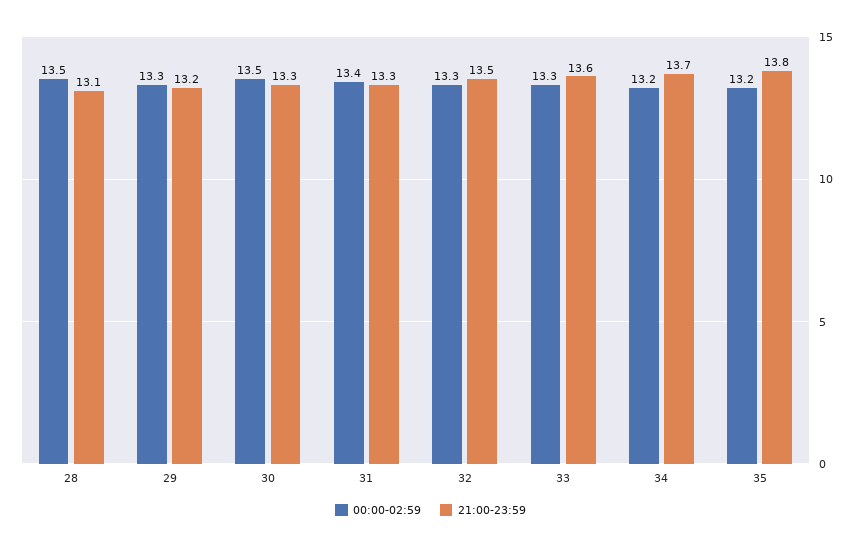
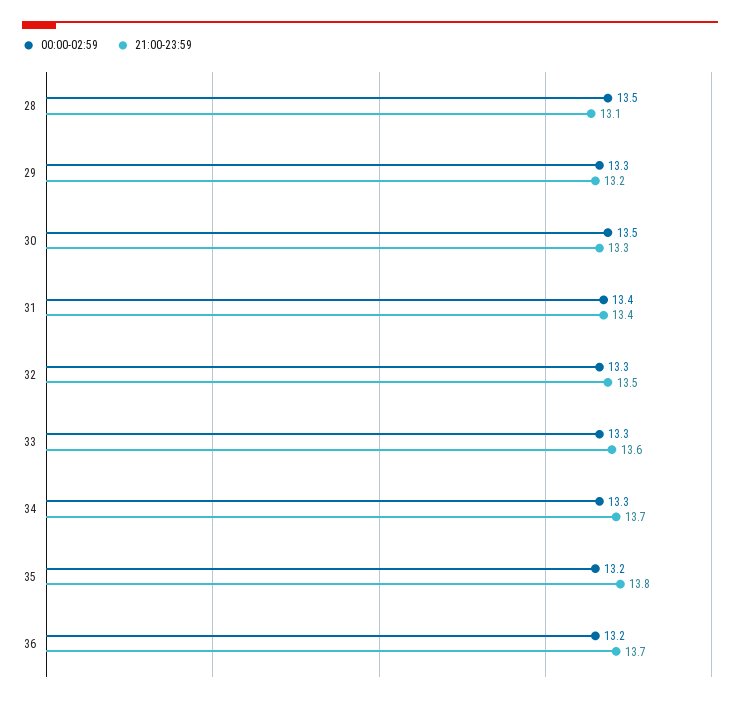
21:00-23:59, 31: 13.3 -> 13.4
00:00-02:59, 34: 13.2 -> 13.3
00:00-02:59, 36: none -> 13.2
21:00-23:59, 36: none -> 13.7

